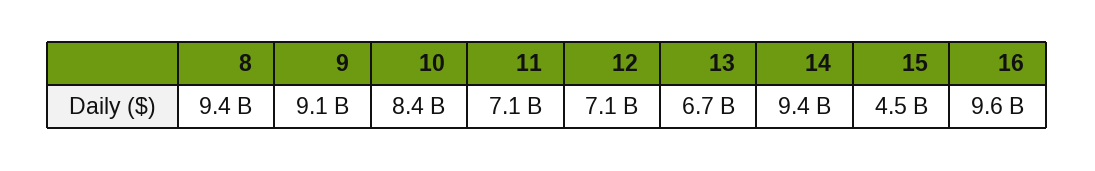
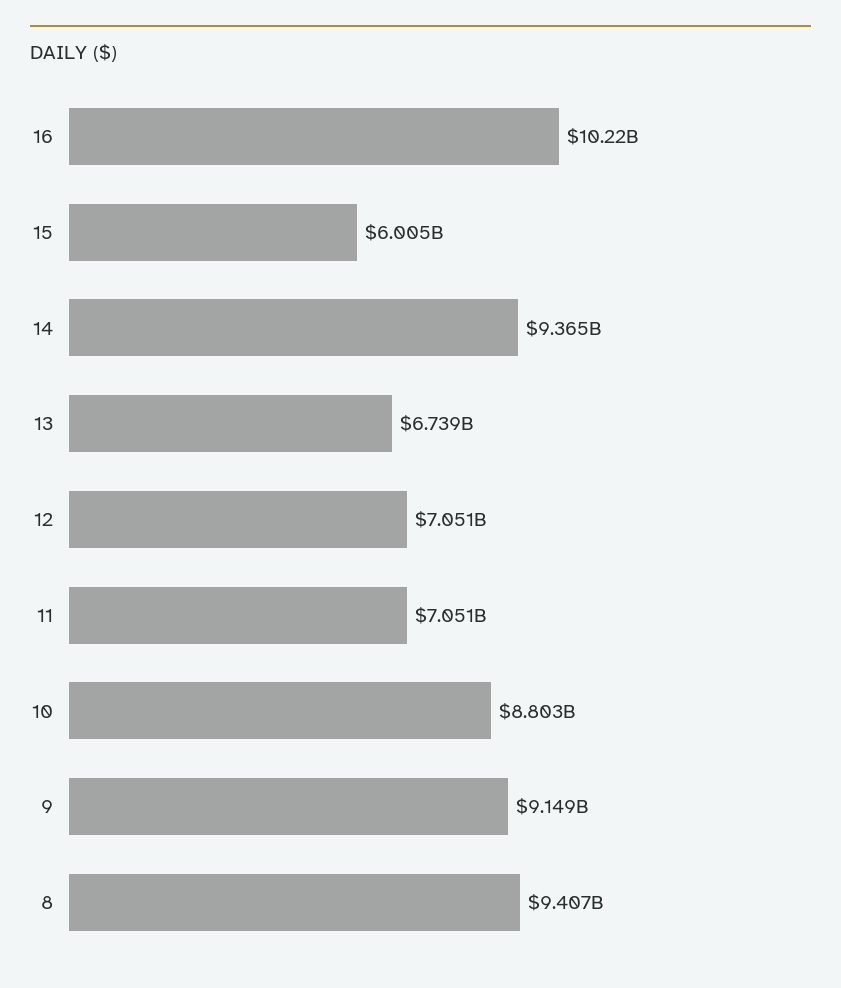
10: 8400000000 -> 8803000000
15: 4500000000 -> 6005000000
16: 9600000000 -> 10220000000

